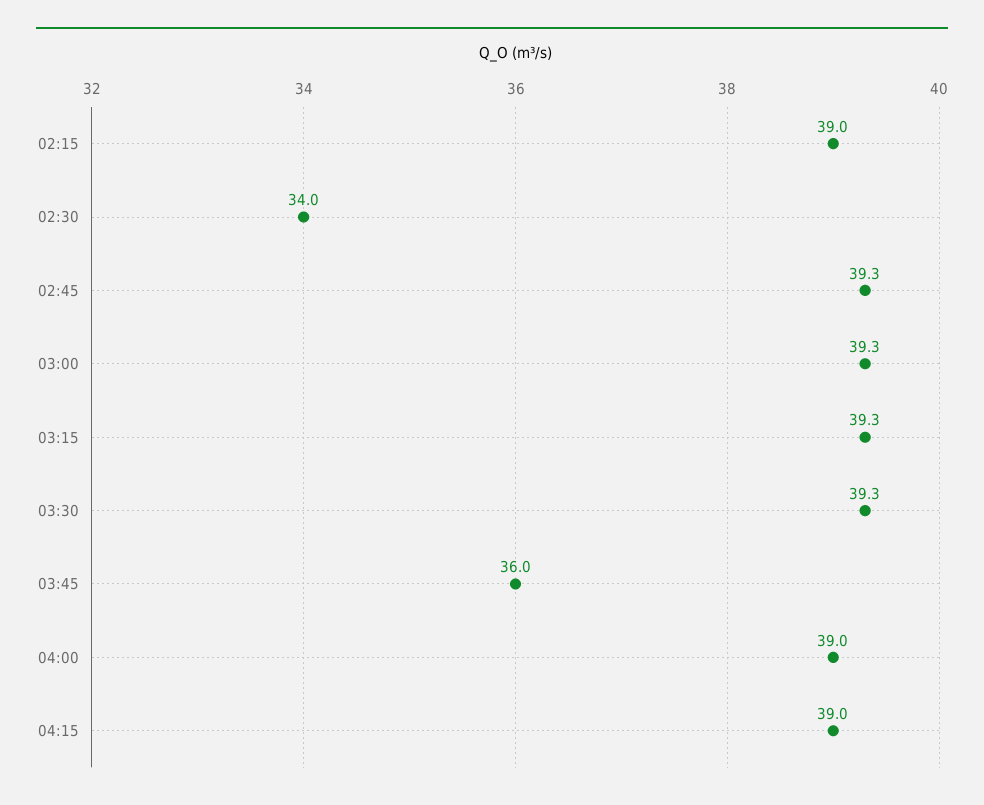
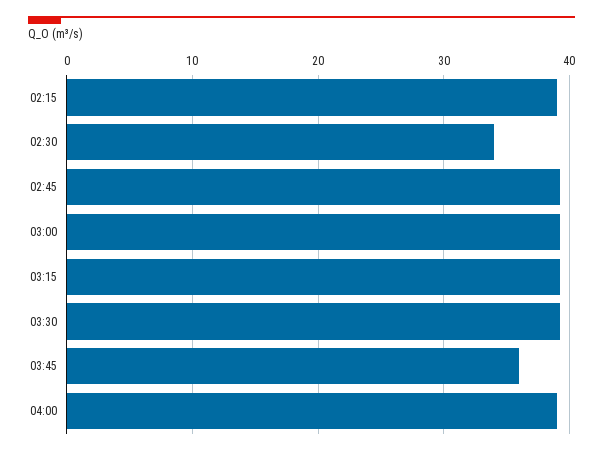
04:15: 39 -> none

